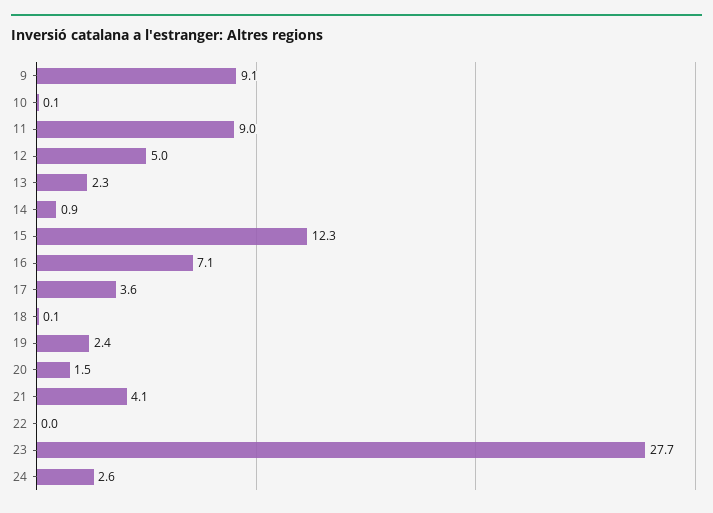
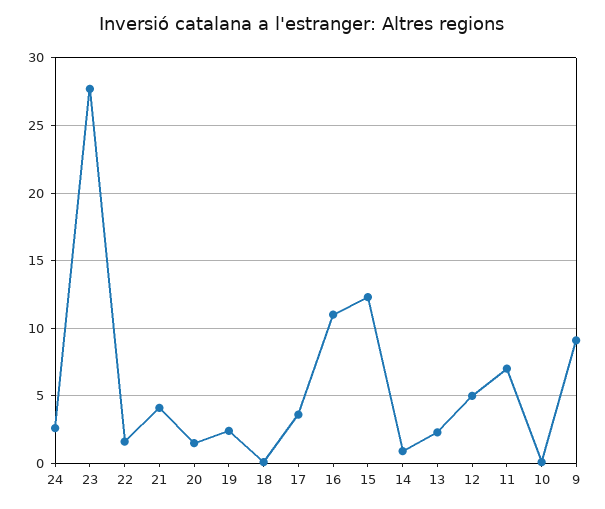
11: 9 -> 7
16: 7.1 -> 11
22: 0 -> 1.5

